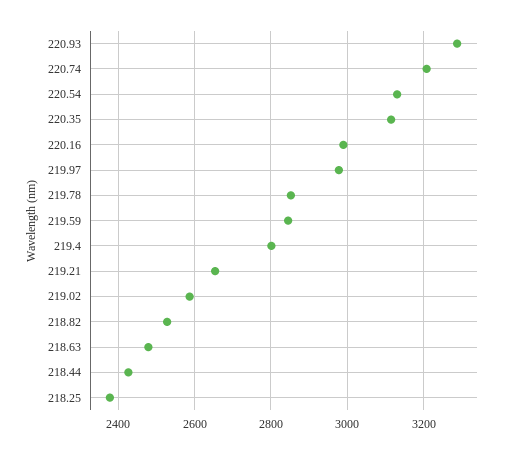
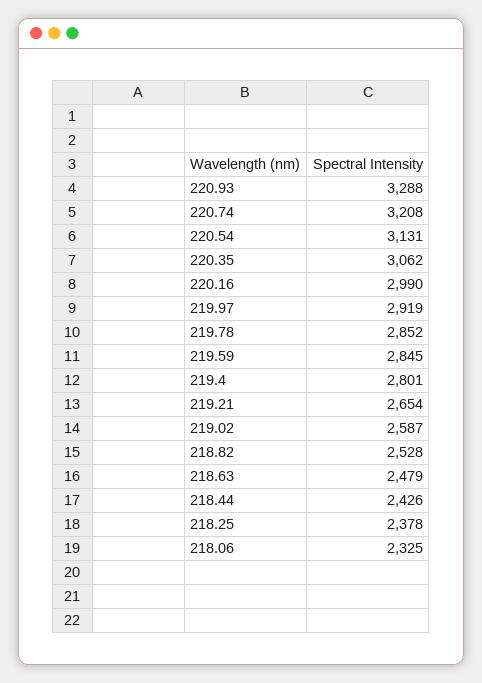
220.35: 3120 -> 3062
219.97: 2980 -> 2919
218.06: none -> 2325

